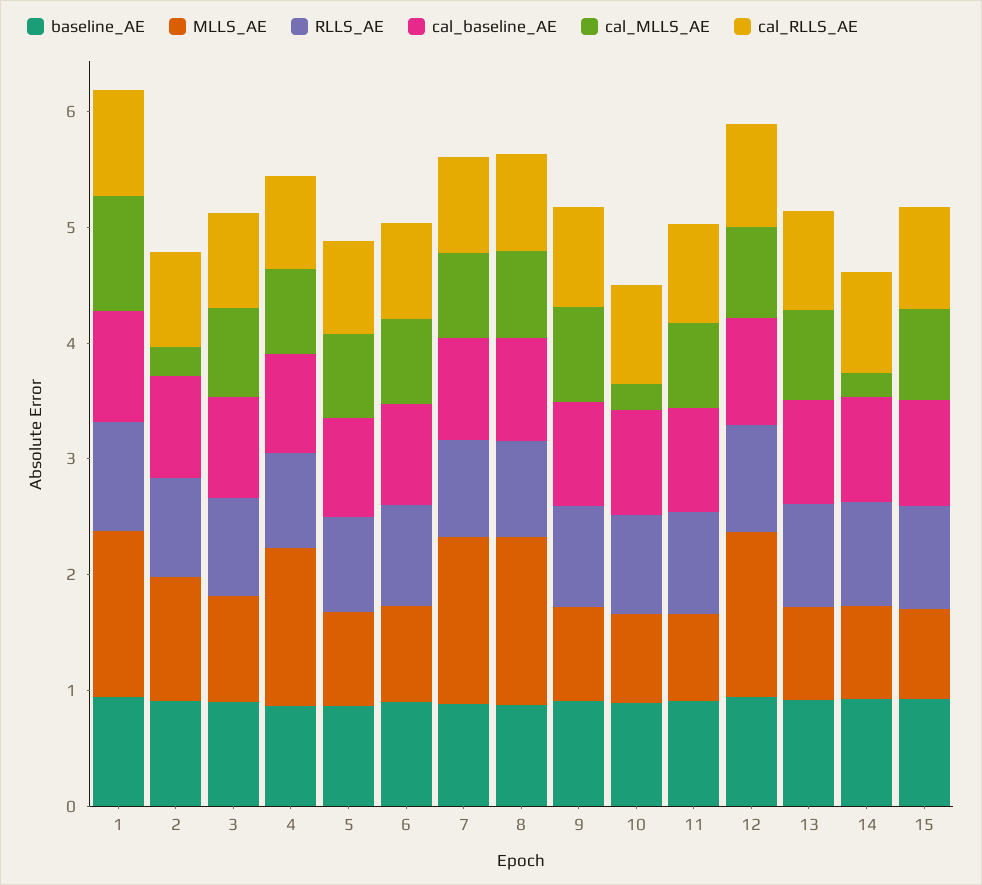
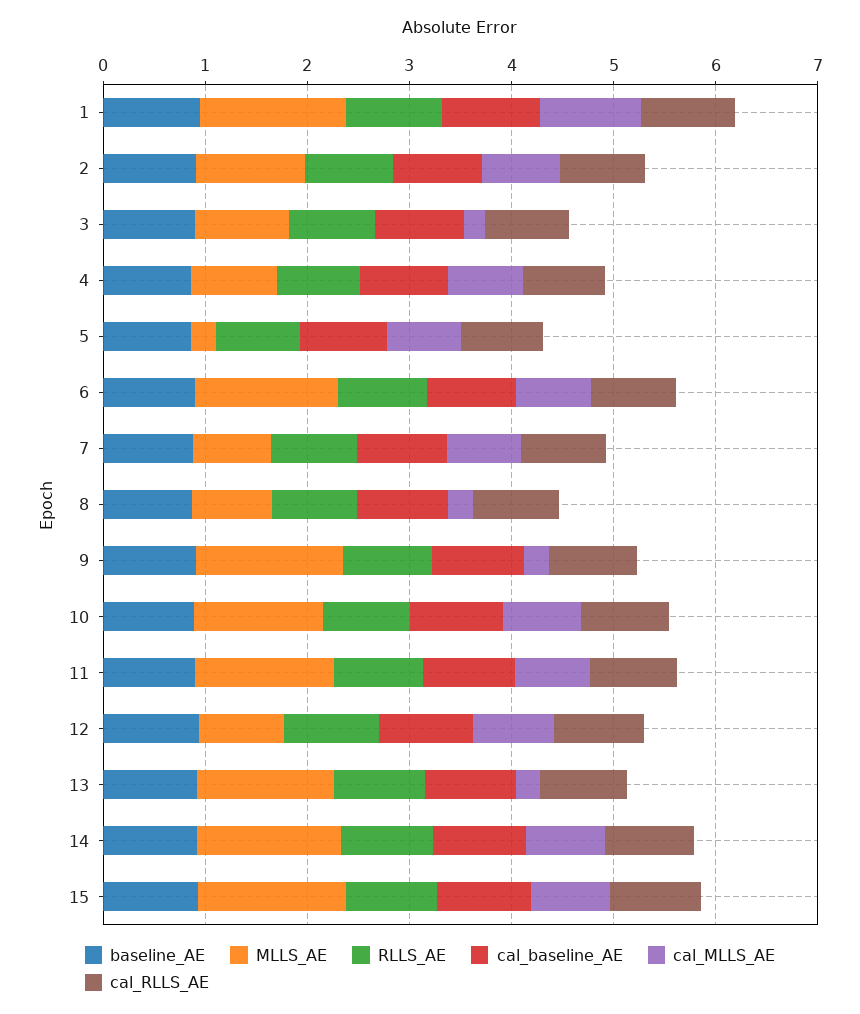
cal_MLLS_AE, 2: 0.2 -> 0.8
cal_MLLS_AE, 3: 0.8 -> 0.2
MLLS_AE, 4: 1.4 -> 0.8
MLLS_AE, 5: 0.8 -> 0.2
MLLS_AE, 6: 0.8 -> 1.4
MLLS_AE, 7: 1.4 -> 0.8
MLLS_AE, 8: 1.4 -> 0.8
cal_MLLS_AE, 8: 0.8 -> 0.2
MLLS_AE, 9: 0.8 -> 1.4
cal_MLLS_AE, 9: 0.8 -> 0.2
MLLS_AE, 10: 0.8 -> 1.2
cal_MLLS_AE, 10: 0.2 -> 0.8
MLLS_AE, 11: 0.8 -> 1.4
MLLS_AE, 12: 1.4 -> 0.8
MLLS_AE, 13: 0.8 -> 1.4
cal_MLLS_AE, 13: 0.8 -> 0.2
MLLS_AE, 14: 0.8 -> 1.4
cal_MLLS_AE, 14: 0.2 -> 0.8
MLLS_AE, 15: 0.8 -> 1.4

